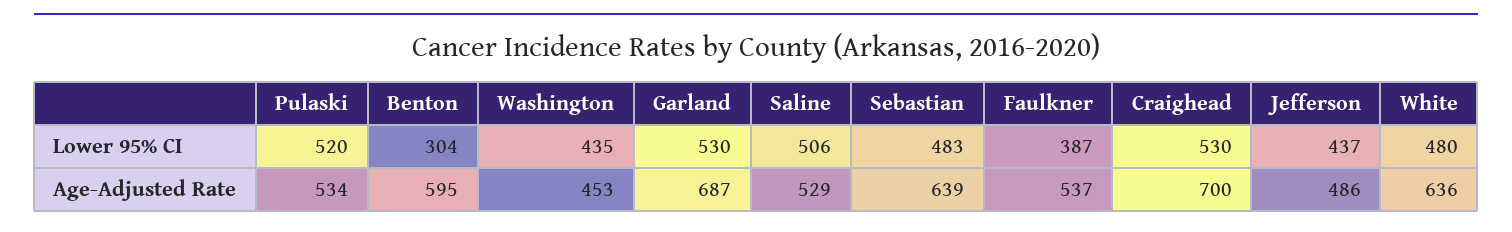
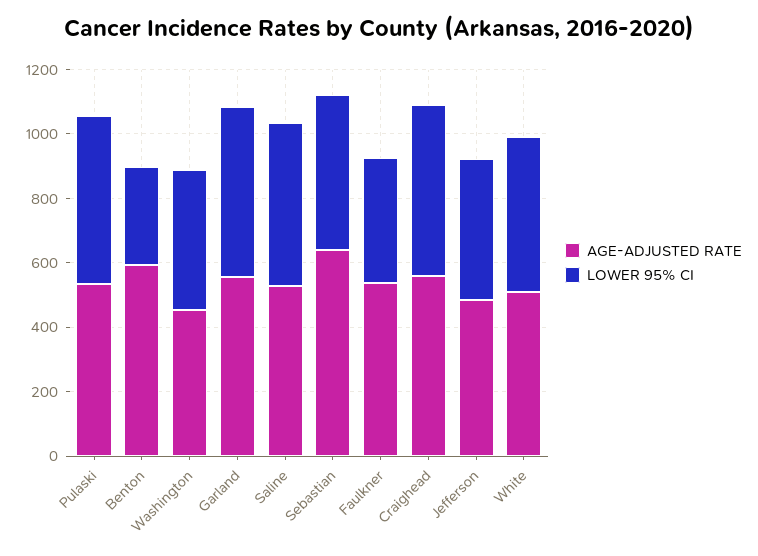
Age-Adjusted Rate, Garland: 687 -> 550
Age-Adjusted Rate, Craighead: 700 -> 550
Age-Adjusted Rate, White: 636 -> 500

